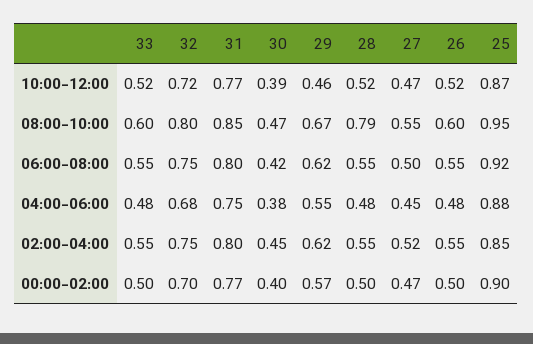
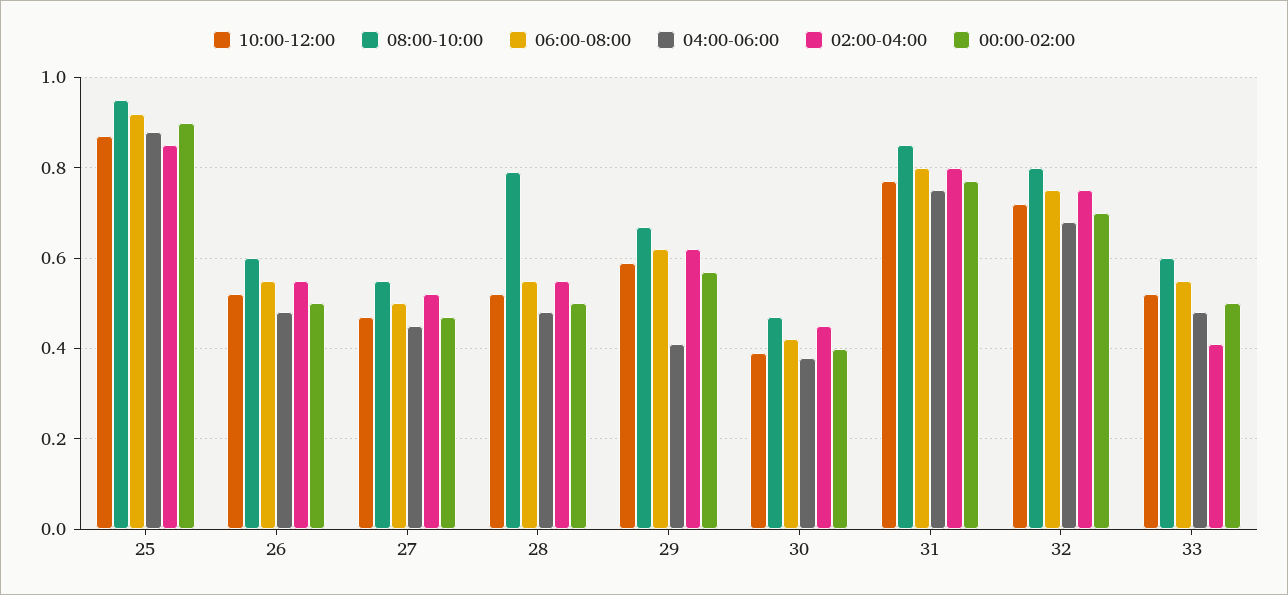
10:00-12:00, 29: 0.46 -> 0.6
04:00-06:00, 29: 0.55 -> 0.4
02:00-04:00, 33: 0.55 -> 0.4

